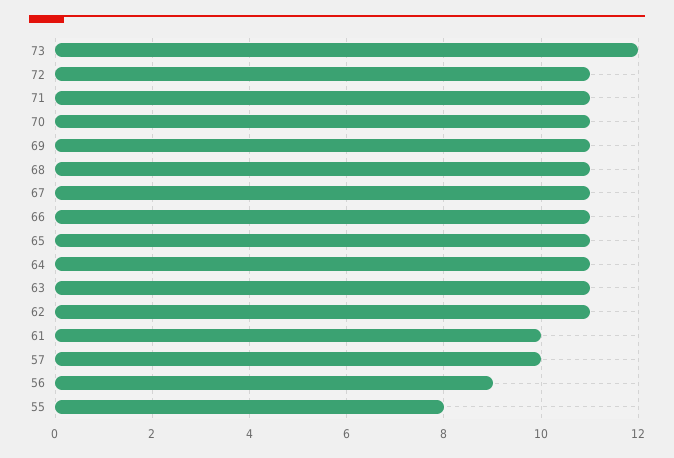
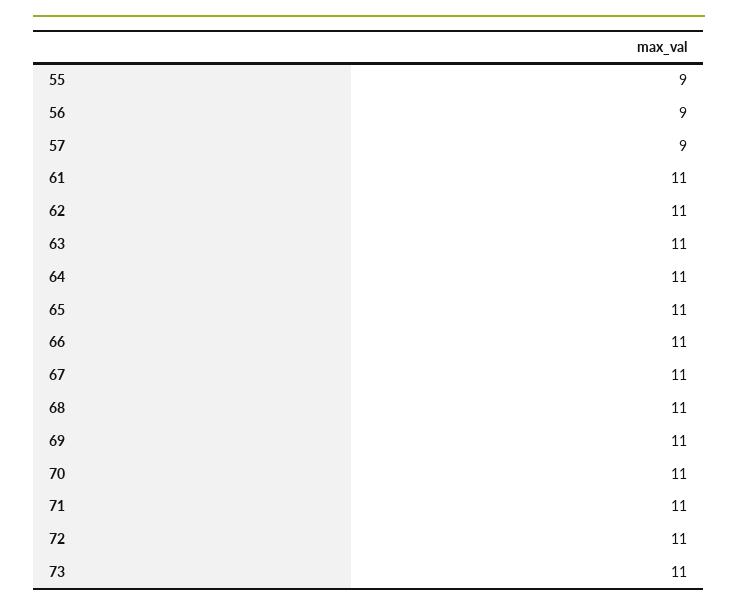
73: 12 -> 11
61: 10 -> 11
57: 10 -> 9
55: 8 -> 9

